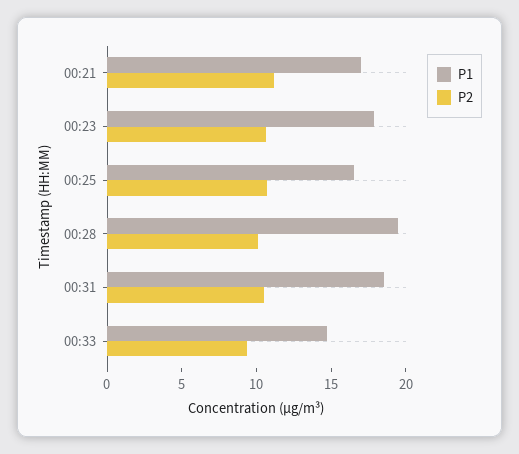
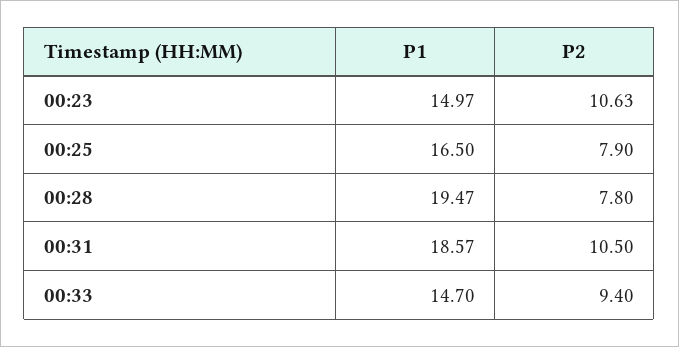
P1, 00:21: 17 -> none
P2, 00:21: 11 -> none
P1, 00:23: 18 -> 14.97
P2, 00:25: 11 -> 7.9
P2, 00:28: 10 -> 7.8

